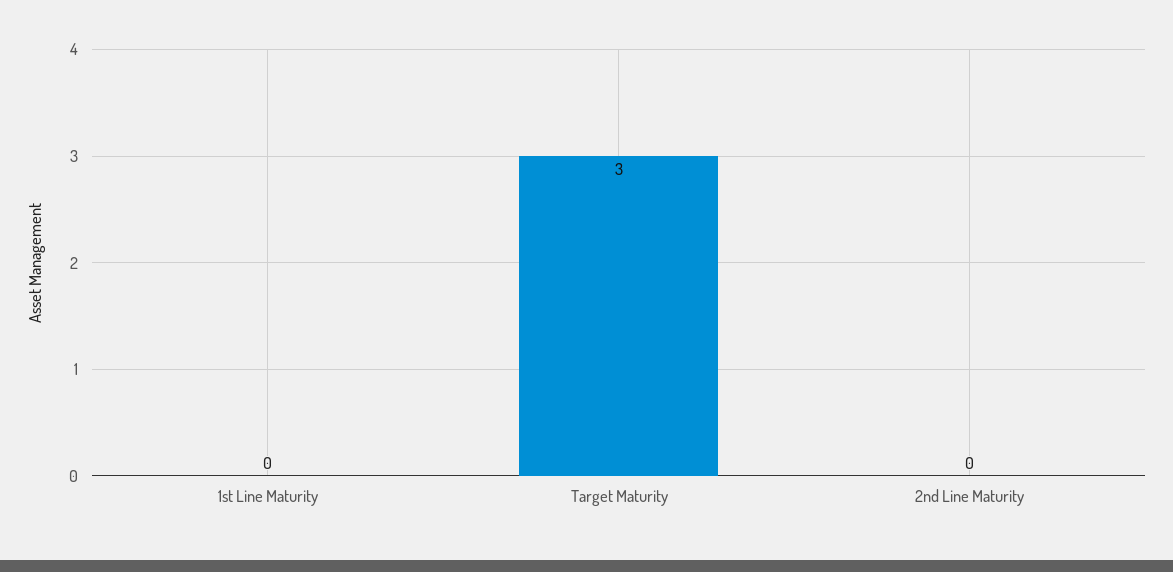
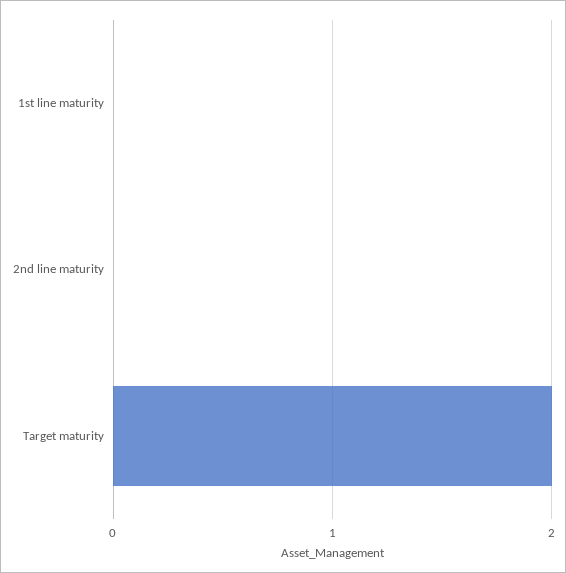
Target Maturity: 3 -> 2

